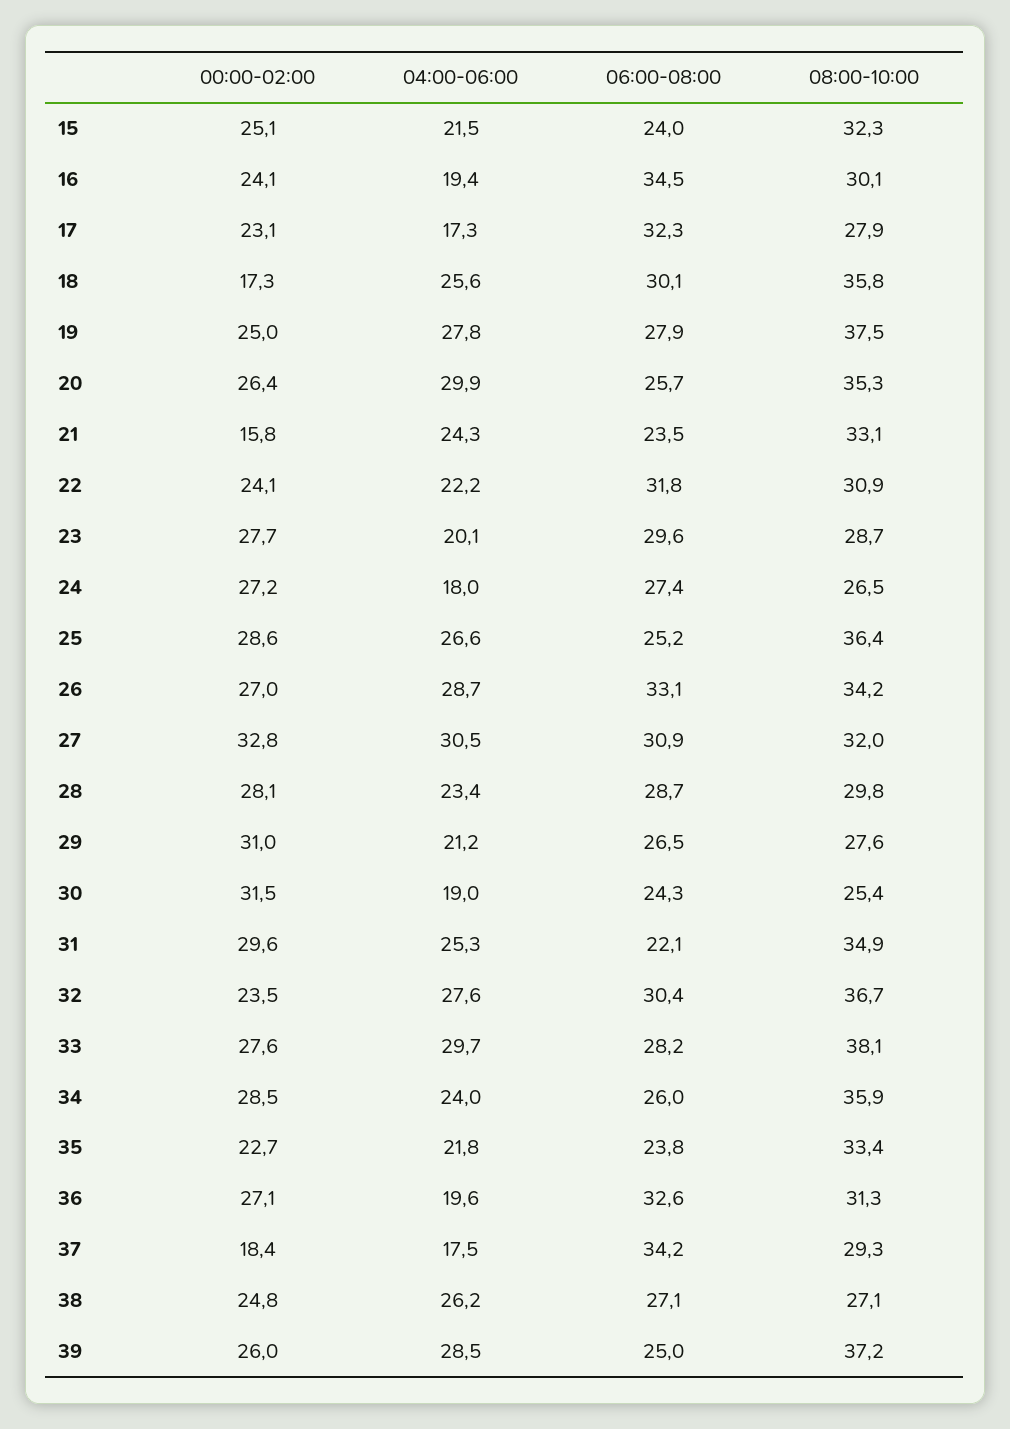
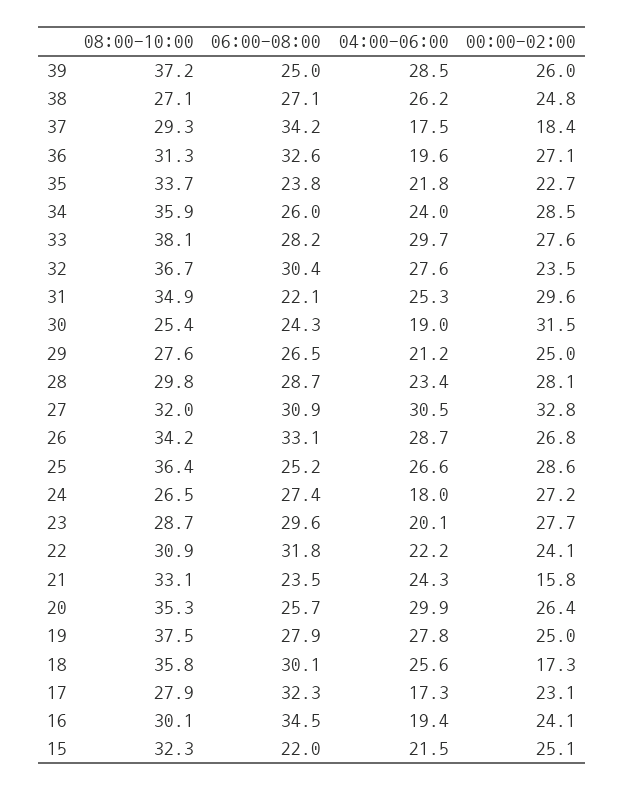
06:00-08:00, 15: 24 -> 22
00:00-02:00, 26: 27 -> 26.8
00:00-02:00, 29: 31 -> 25
08:00-10:00, 35: 33.4 -> 33.7

